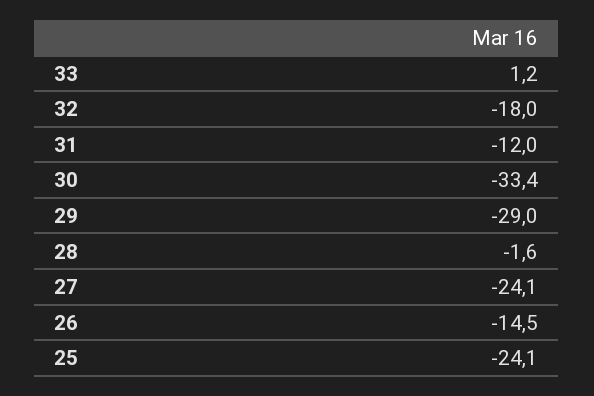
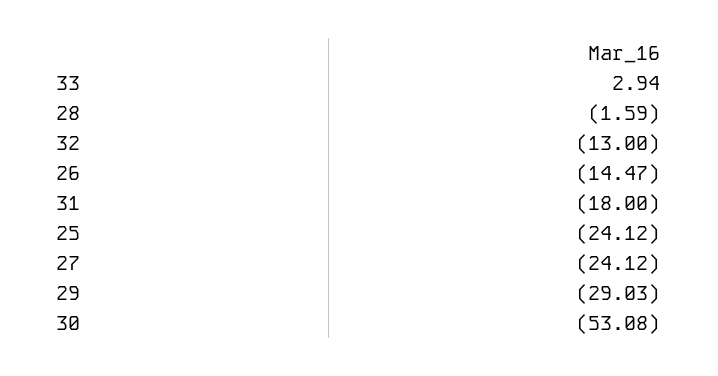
33: 1.2 -> 2.94
32: -18 -> -13
31: -12 -> -18
30: -33.4 -> -53.08

